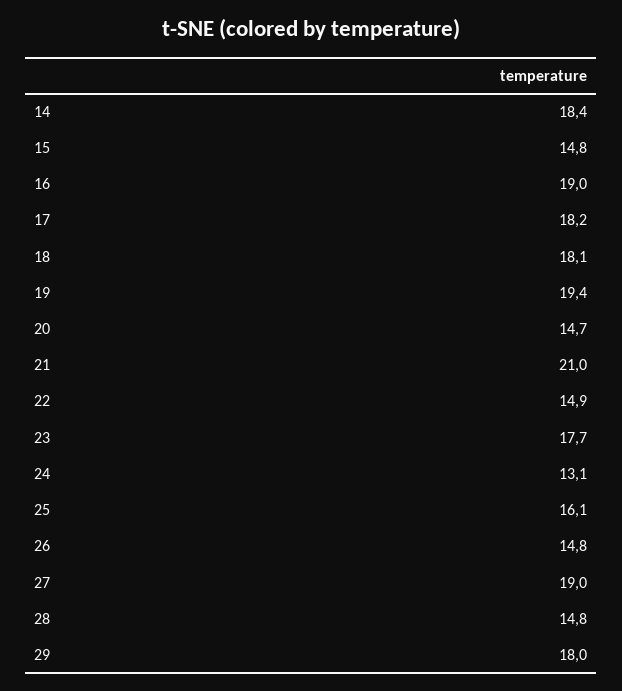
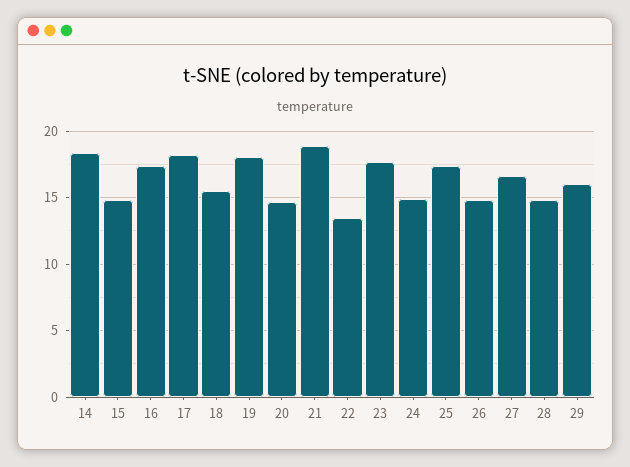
16: 19 -> 17.5
18: 18.1 -> 15.5
19: 19.4 -> 18
21: 21 -> 19
22: 14.9 -> 13.5
24: 13.1 -> 15
25: 16.1 -> 17.5
27: 19 -> 16.5
29: 18 -> 16

